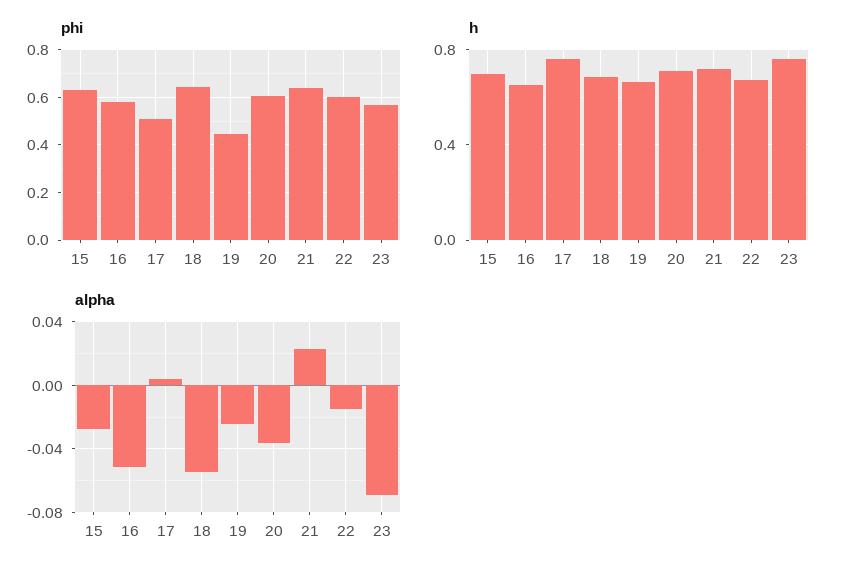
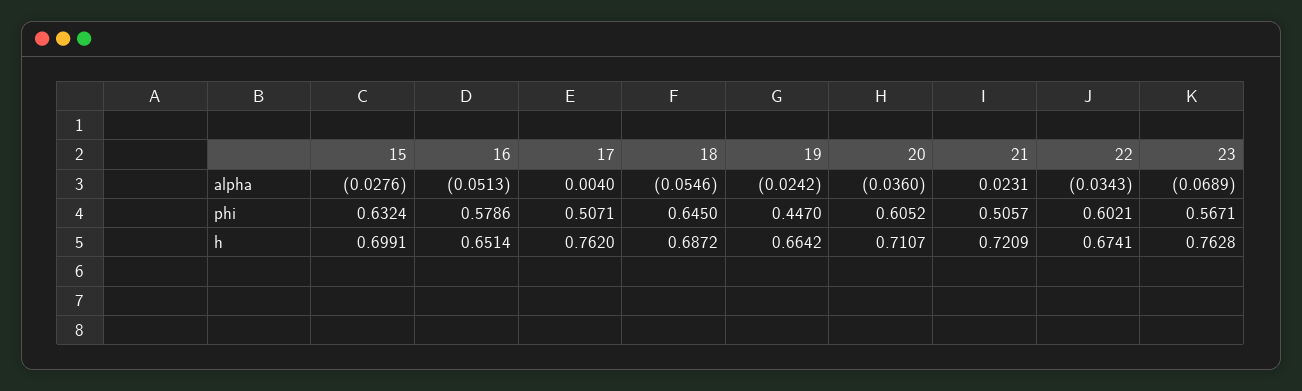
phi, 21: 0.65 -> 0.5057
alpha, 22: -0.015 -> -0.0343

